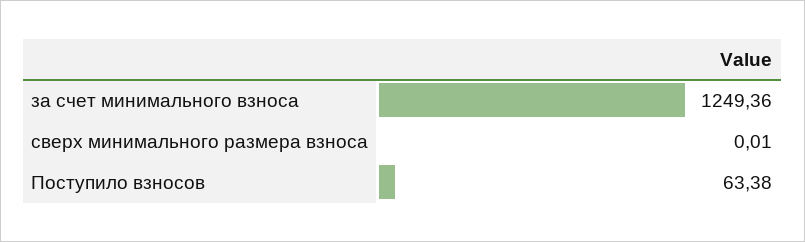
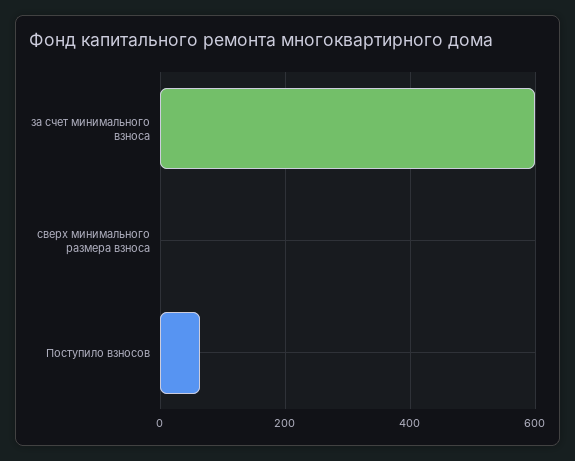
за счет минимального взноса: 1249.36 -> 600

